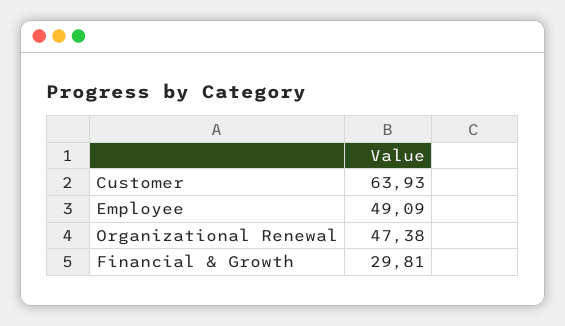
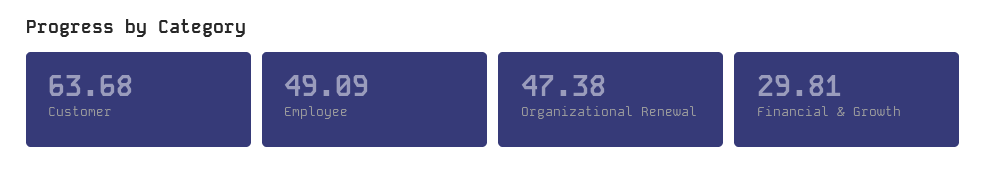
Customer: 63.93 -> 63.68

